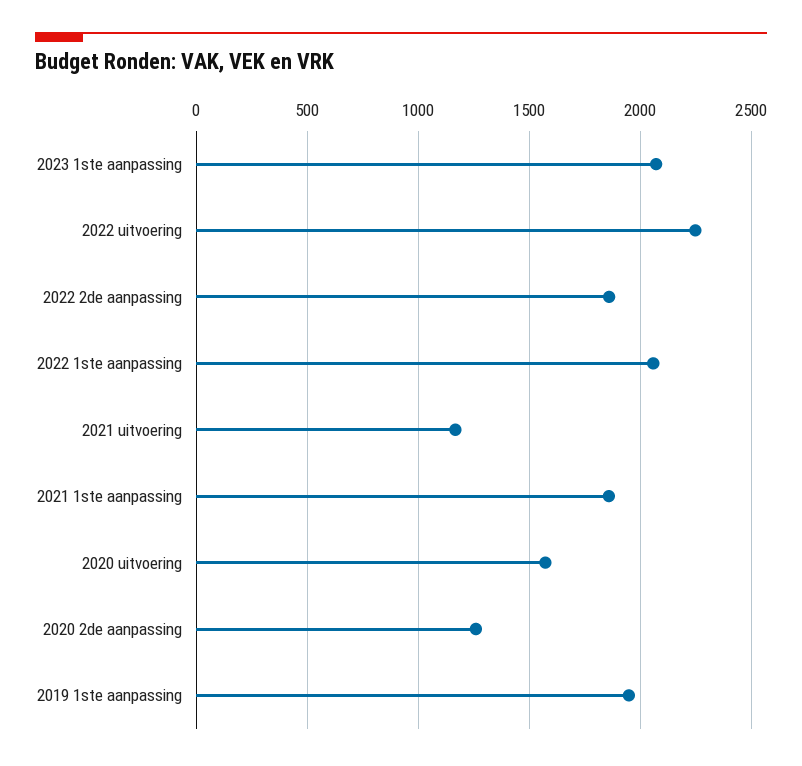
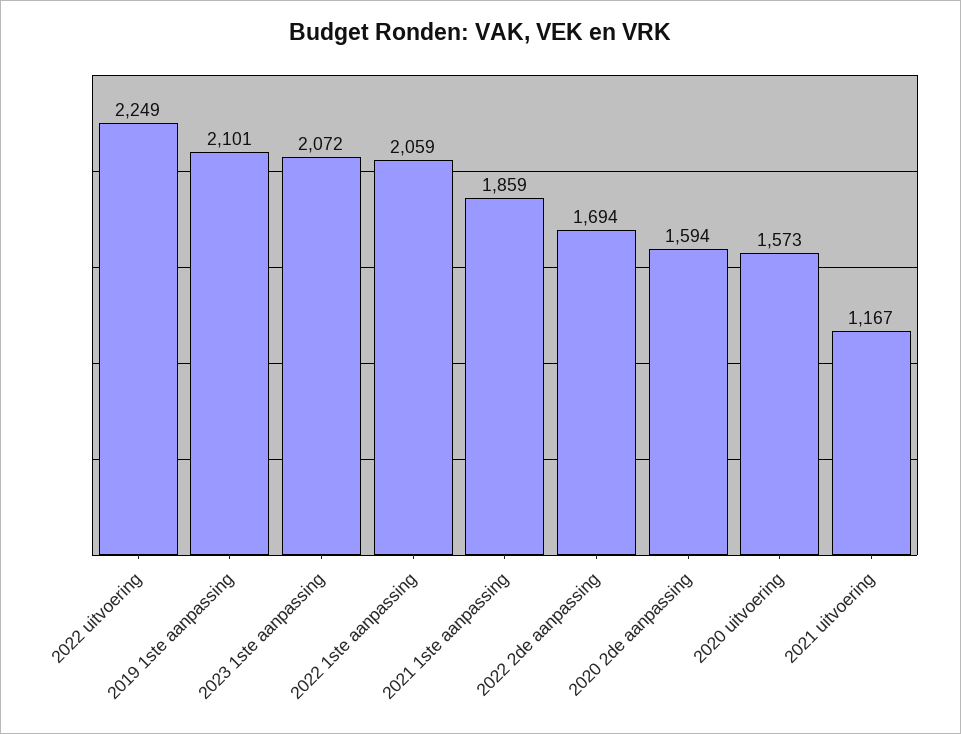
2022 2de aanpassing: 1850 -> 1694
2020 2de aanpassing: 1250 -> 1594
2019 1ste aanpassing: 1950 -> 2101

